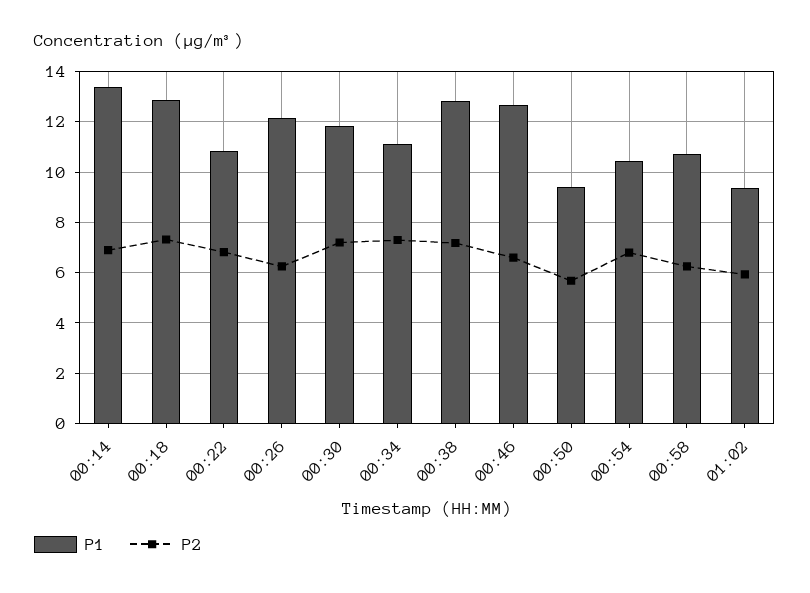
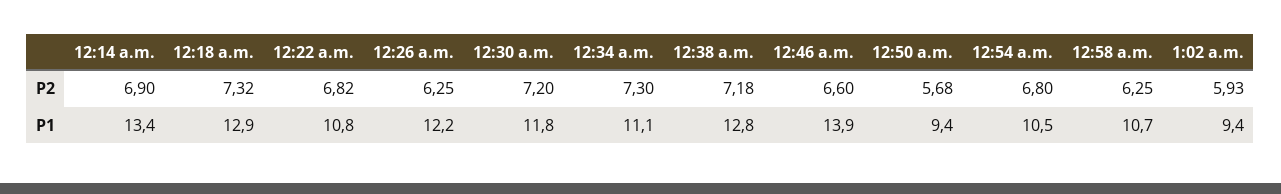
P1, 00:46: 12.75 -> 13.9

